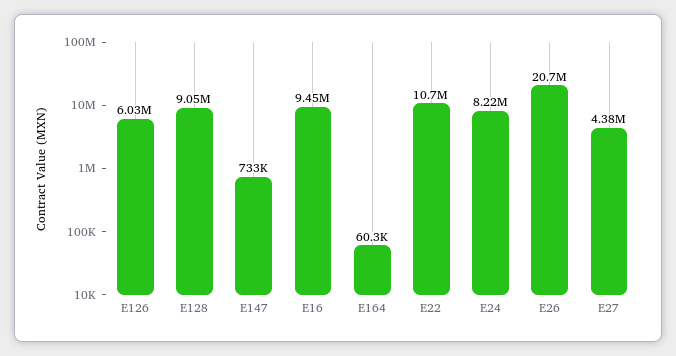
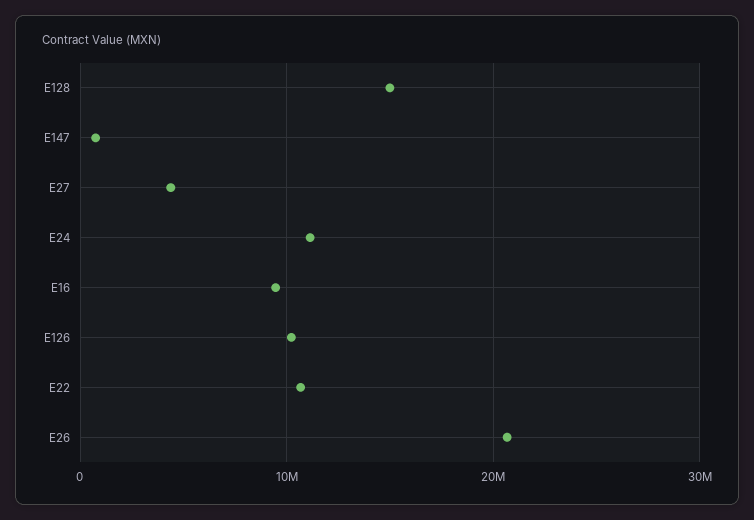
E126: 6030000 -> 10000000
E128: 9050000 -> 15000000
E164: 60300 -> none
E24: 8220000 -> 11000000

